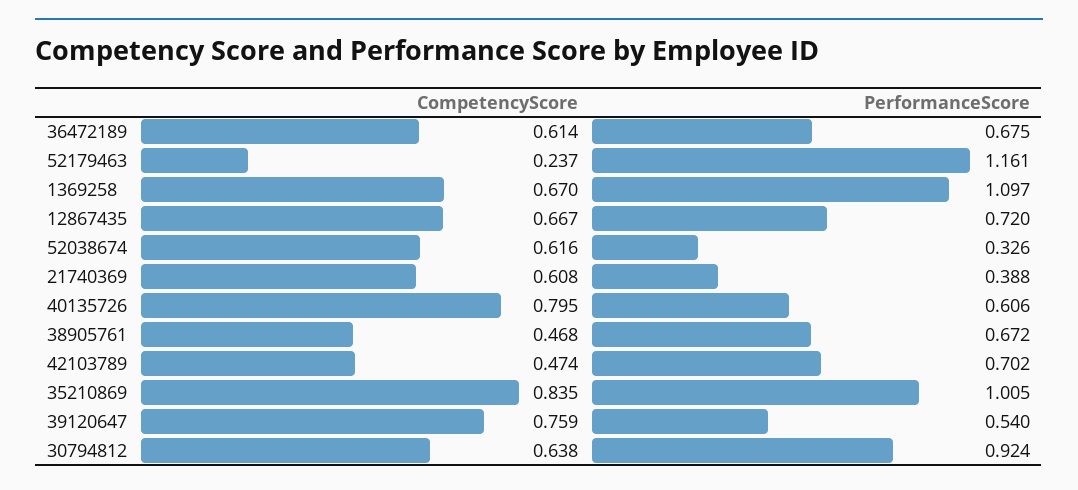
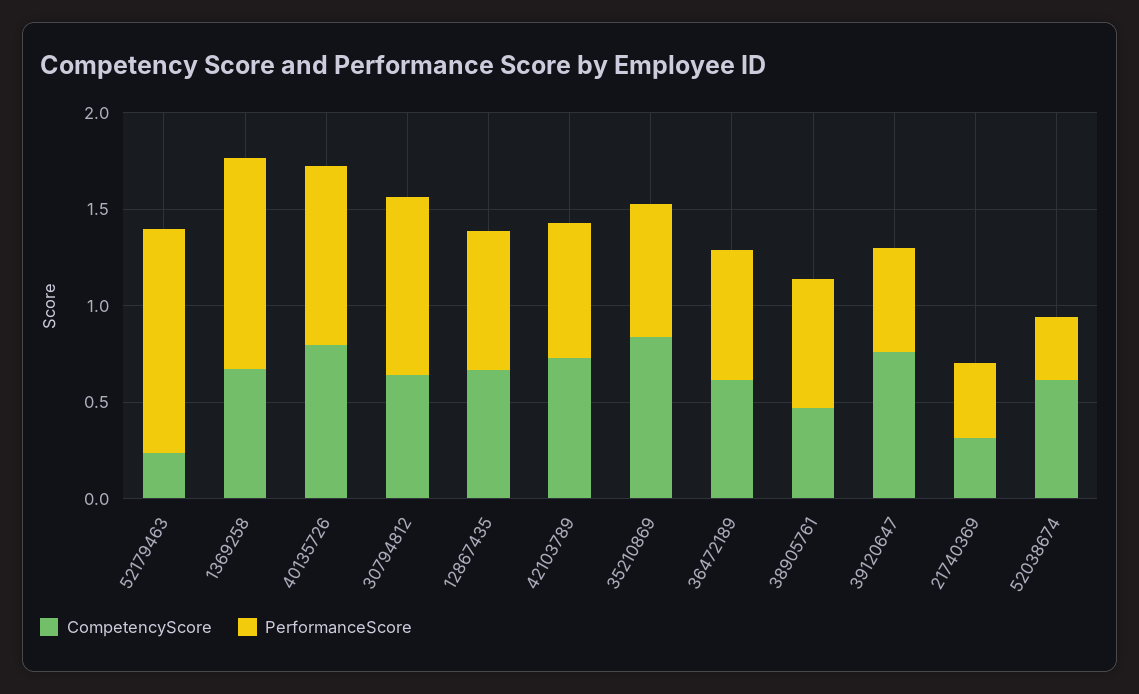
CompetencyScore, 21740369: 0.608 -> 0.3
PerformanceScore, 40135726: 0.606 -> 0.9
CompetencyScore, 42103789: 0.474 -> 0.7
PerformanceScore, 35210869: 1.005 -> 0.7

